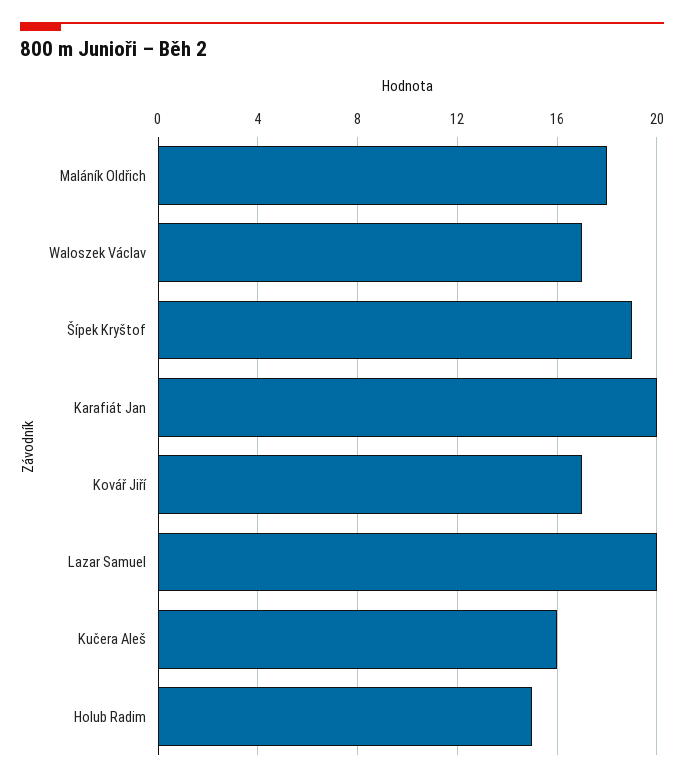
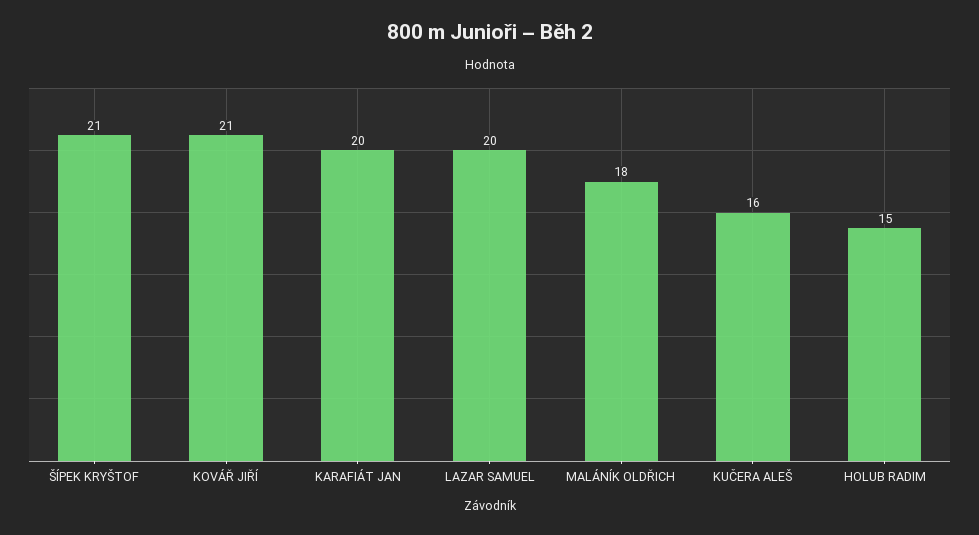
Waloszek Václav: 17 -> none
Šípek Kryštof: 19 -> 21
Kovář Jiří: 17 -> 21

